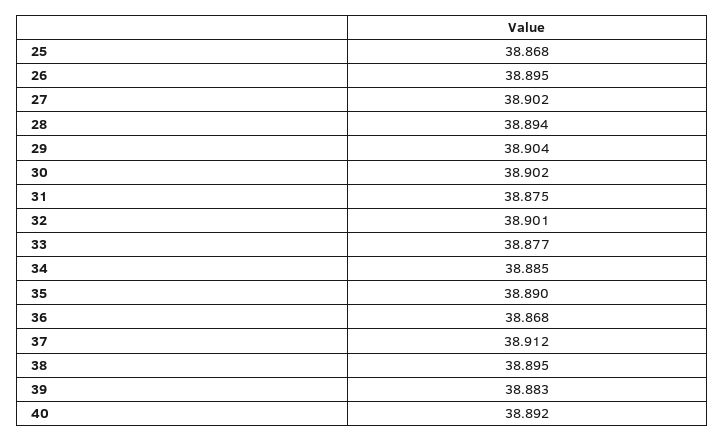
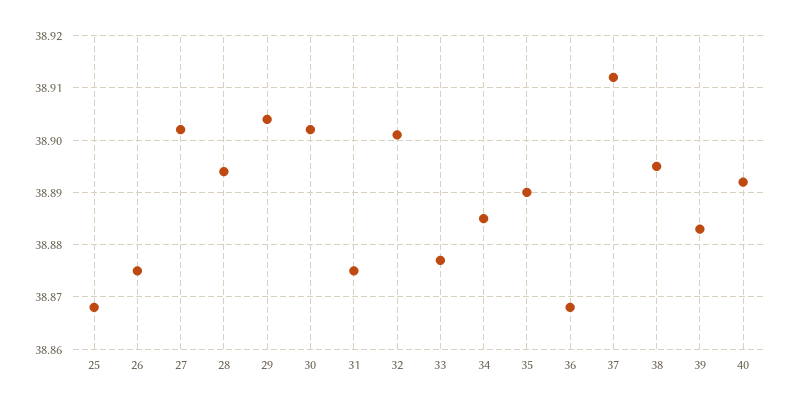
26: 38.895 -> 38.875

